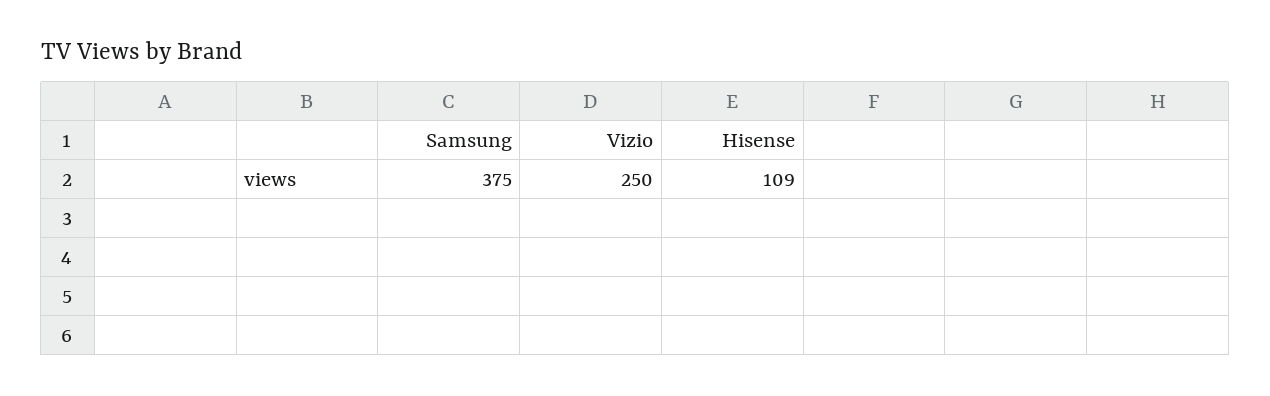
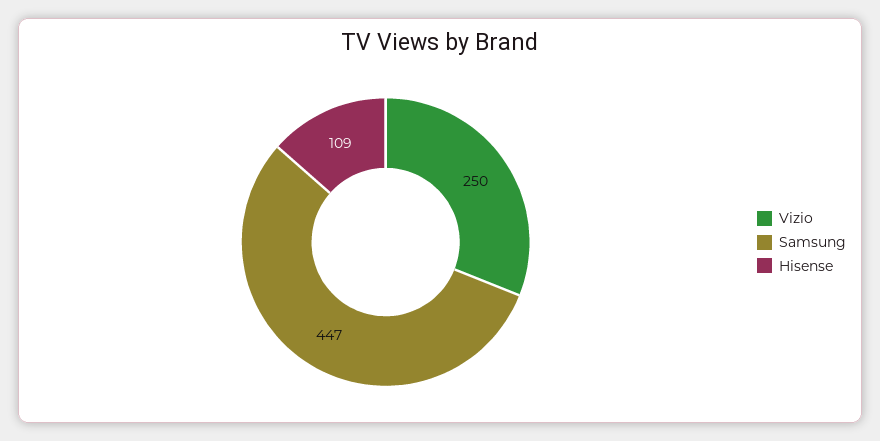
Samsung: 375 -> 447

